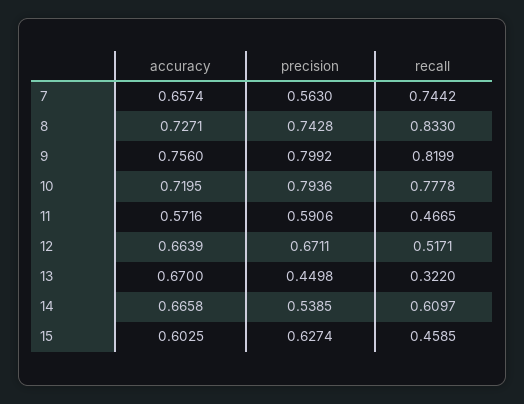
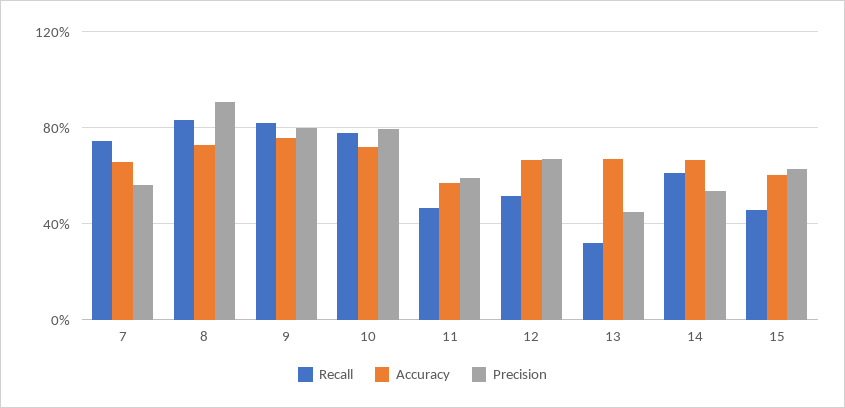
precision, 8: 0.7428 -> 0.9

